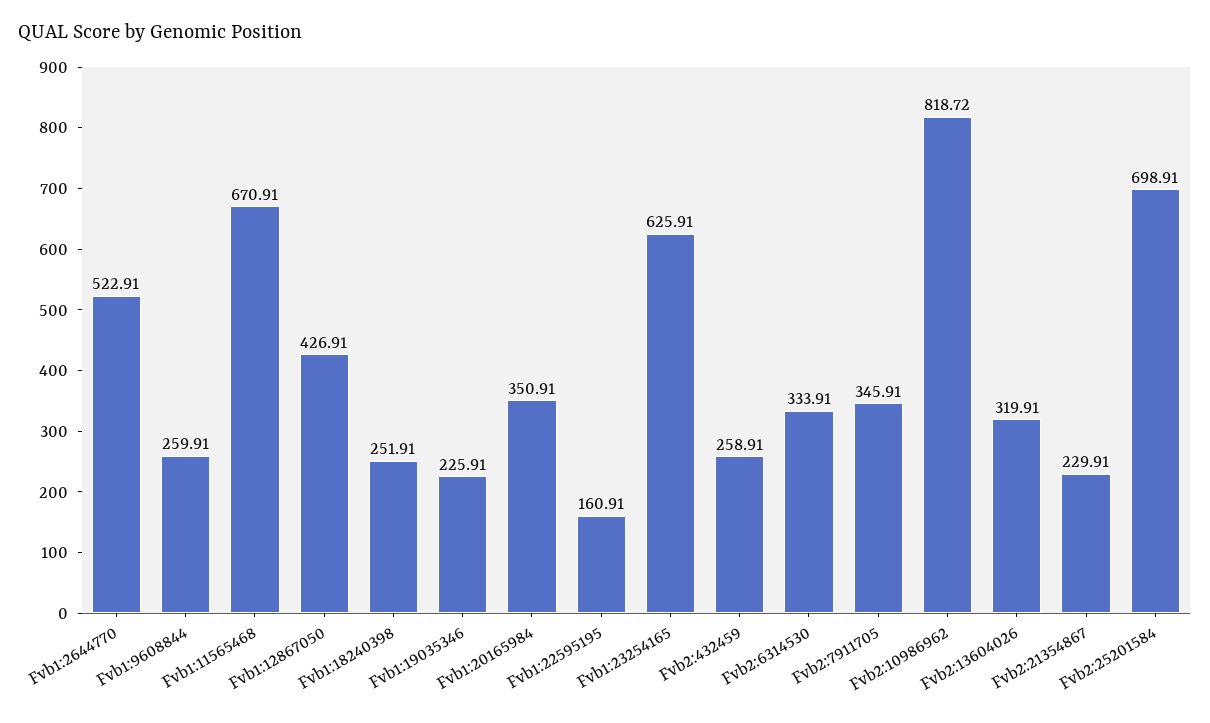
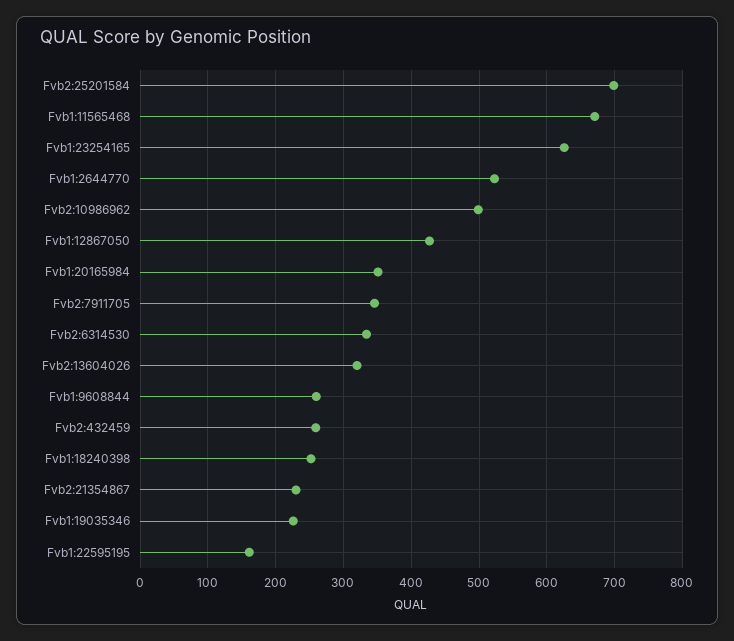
Fvb2:10986962: 818.72 -> 500

